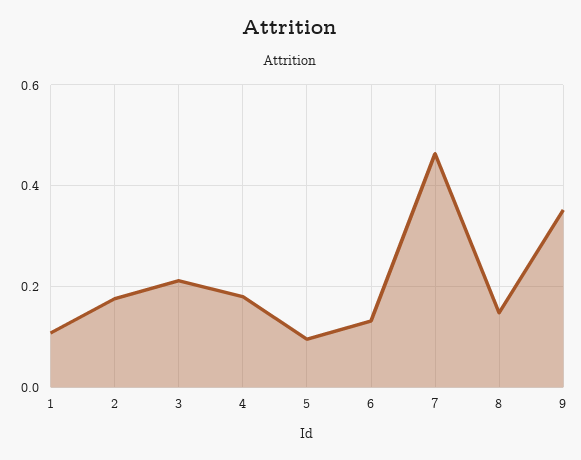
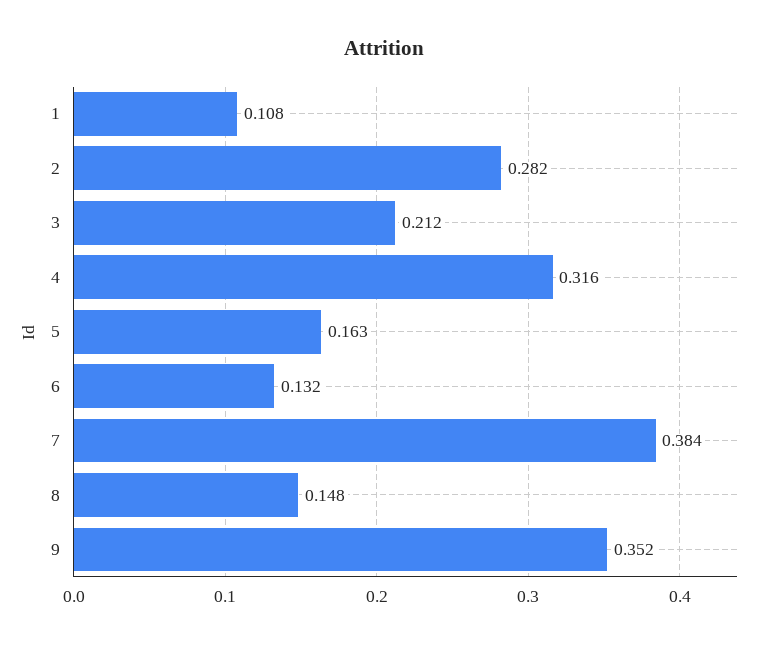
2: 0.18 -> 0.282
4: 0.18 -> 0.316
5: 0.1 -> 0.163
7: 0.46 -> 0.384

